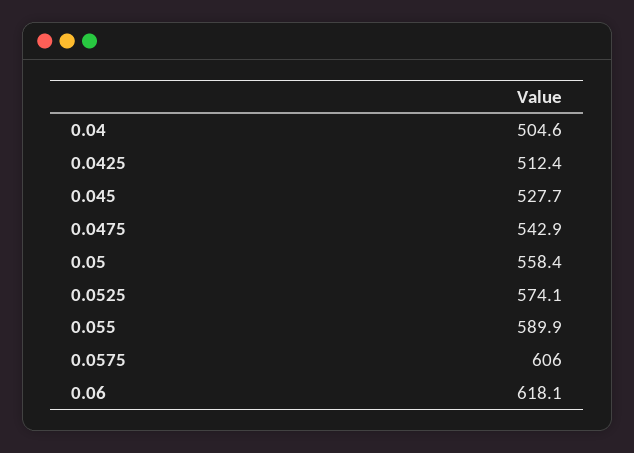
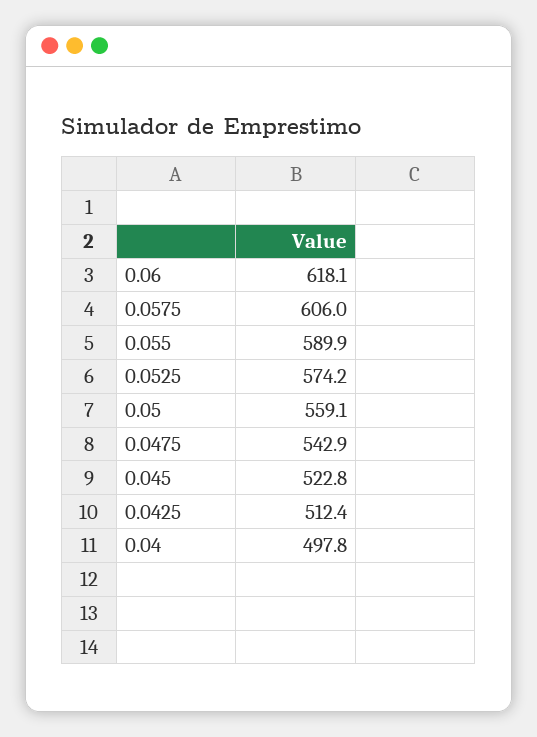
0.04: 504.6 -> 497.8
0.045: 527.7 -> 522.8
0.05: 558.4 -> 559.1
0.0525: 574.1 -> 574.2

